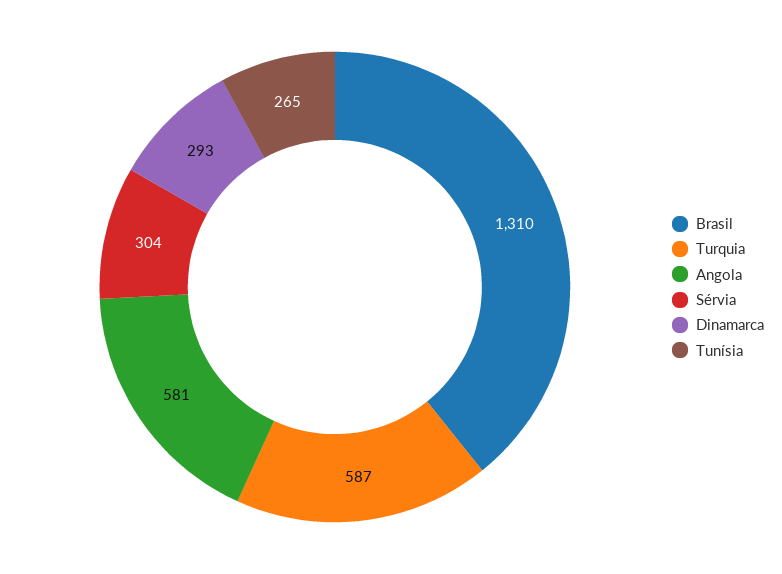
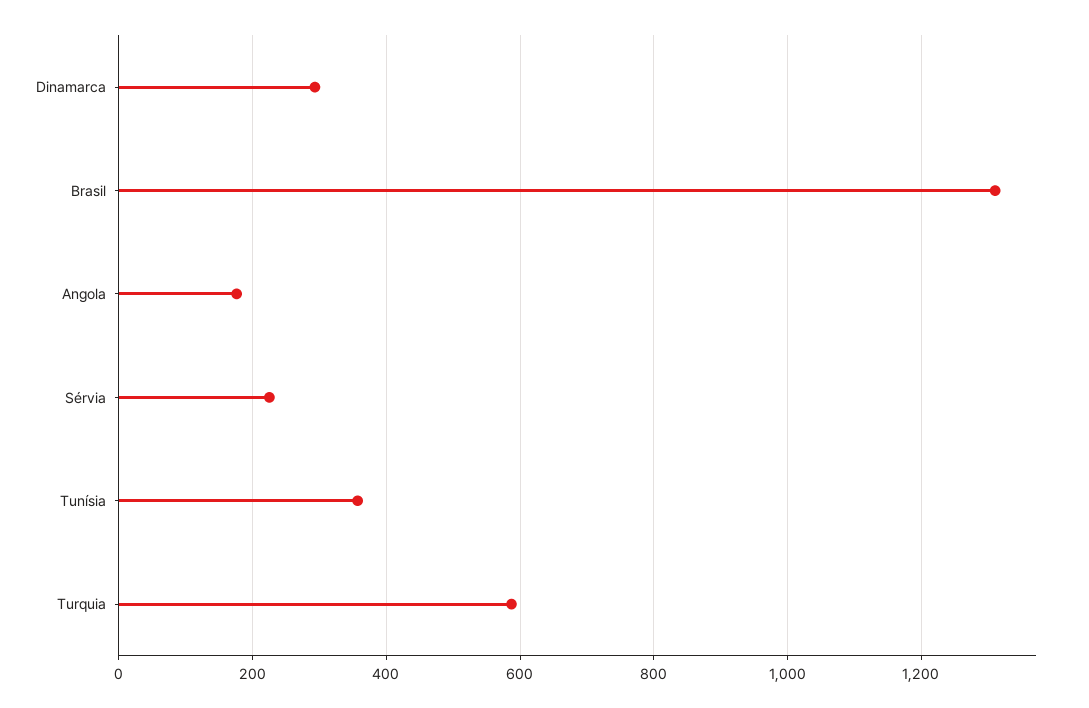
Angola: 581 -> 180
Sérvia: 304 -> 220
Tunísia: 265 -> 360

